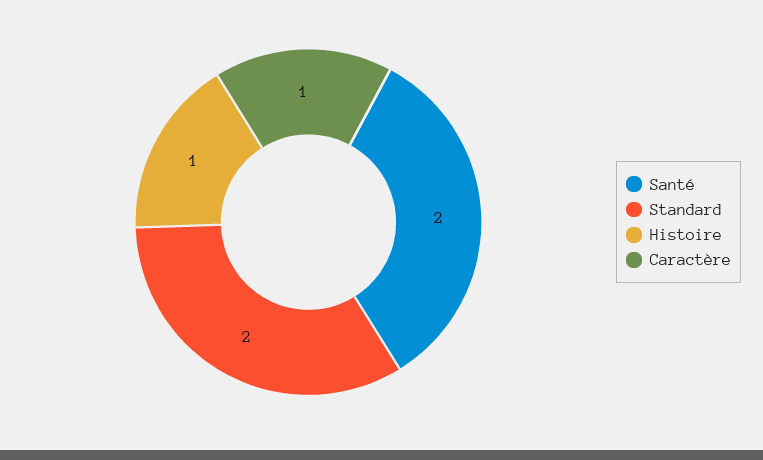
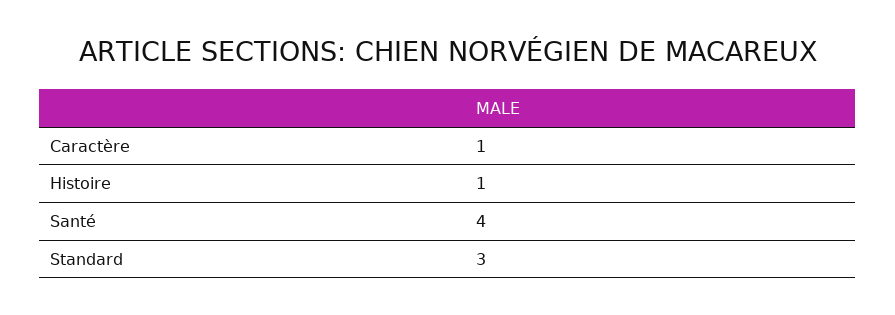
Santé: 2 -> 4
Standard: 2 -> 3

